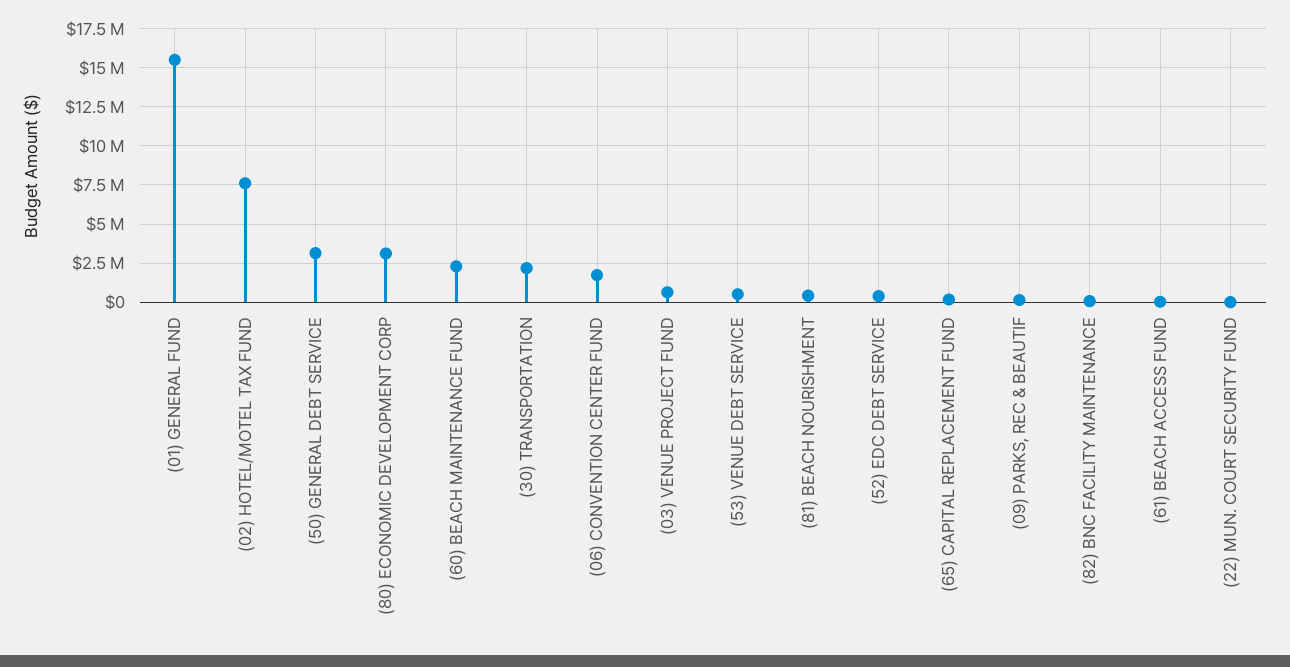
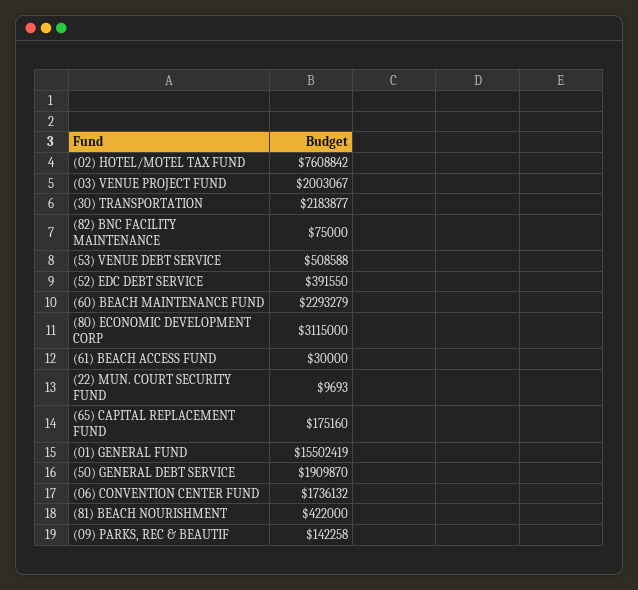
(50) GENERAL DEBT SERVICE: 3000000 -> 1909870
(03) VENUE PROJECT FUND: 500000 -> 2003067

